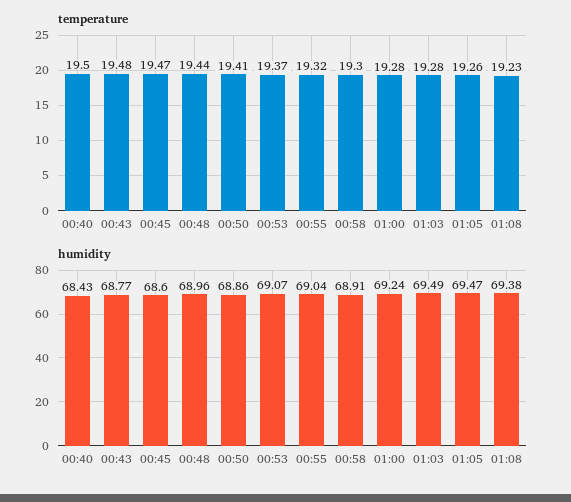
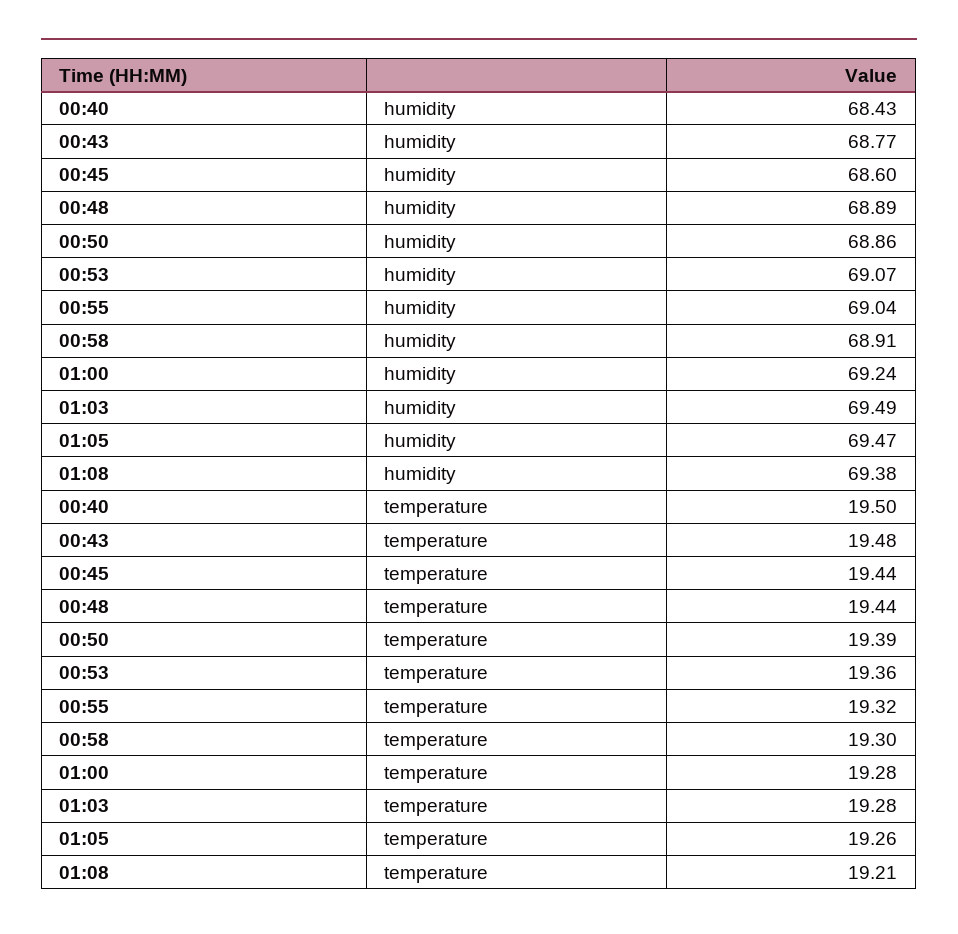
temperature, 00:45: 19.47 -> 19.44
temperature, 00:50: 19.41 -> 19.39
temperature, 00:53: 19.37 -> 19.36
temperature, 01:08: 19.23 -> 19.21
humidity, 00:48: 68.96 -> 68.89

